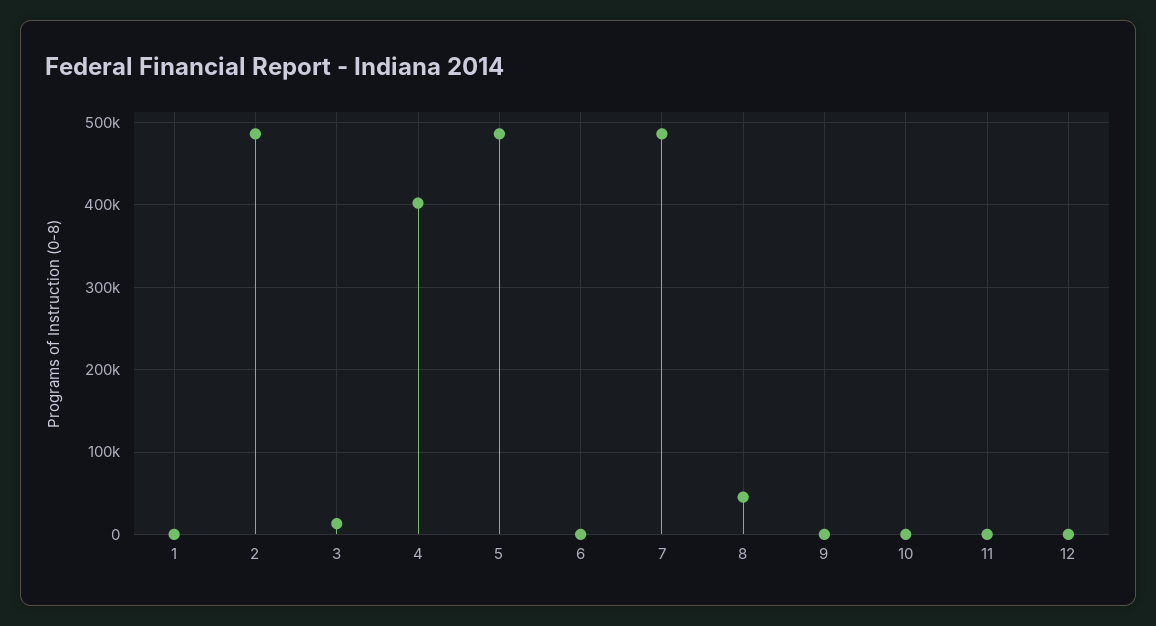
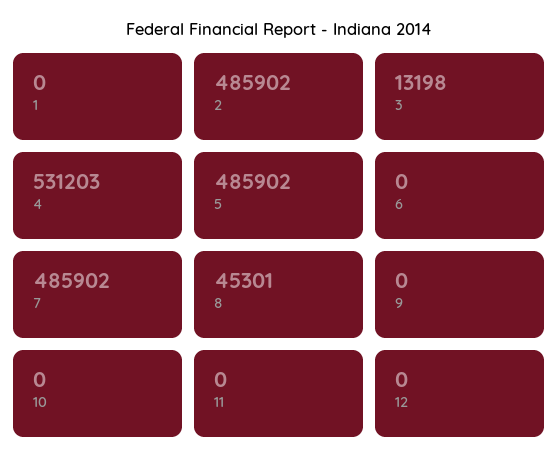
4: 400000 -> 531203

